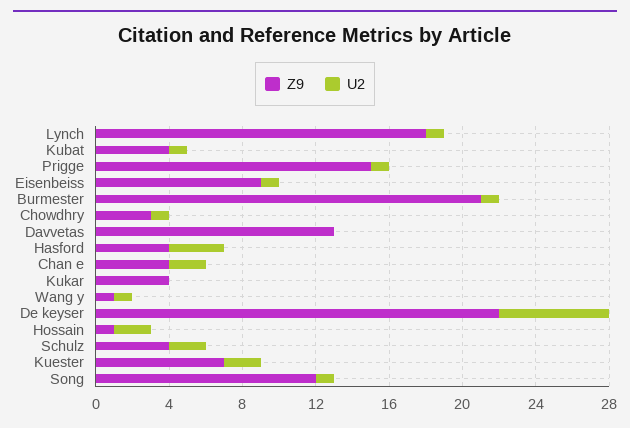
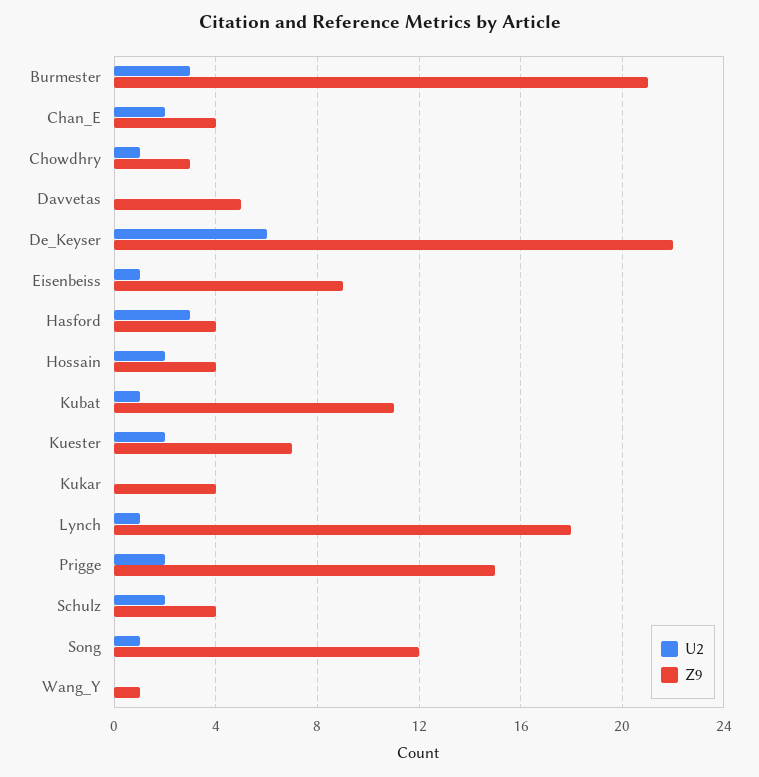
Z9, Kubat: 4 -> 11
U2, Prigge: 1 -> 2
U2, Burmester: 1 -> 3
Z9, Davvetas: 13 -> 5
U2, Wang y: 1 -> 0
Z9, Hossain: 1 -> 4

